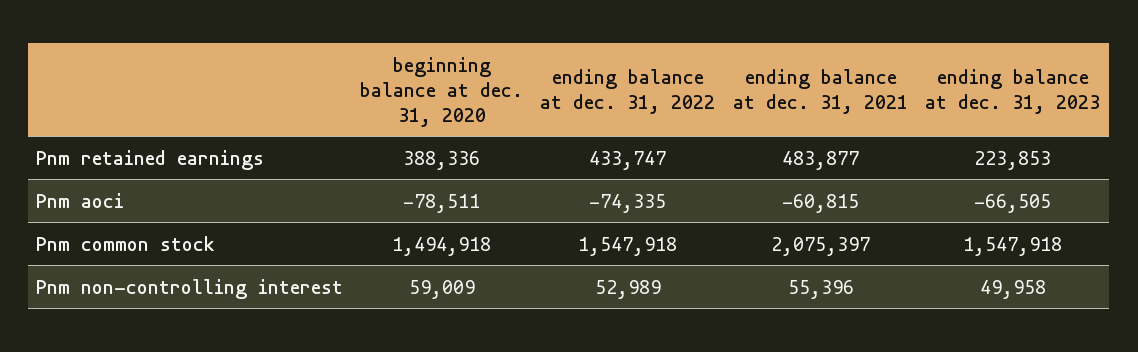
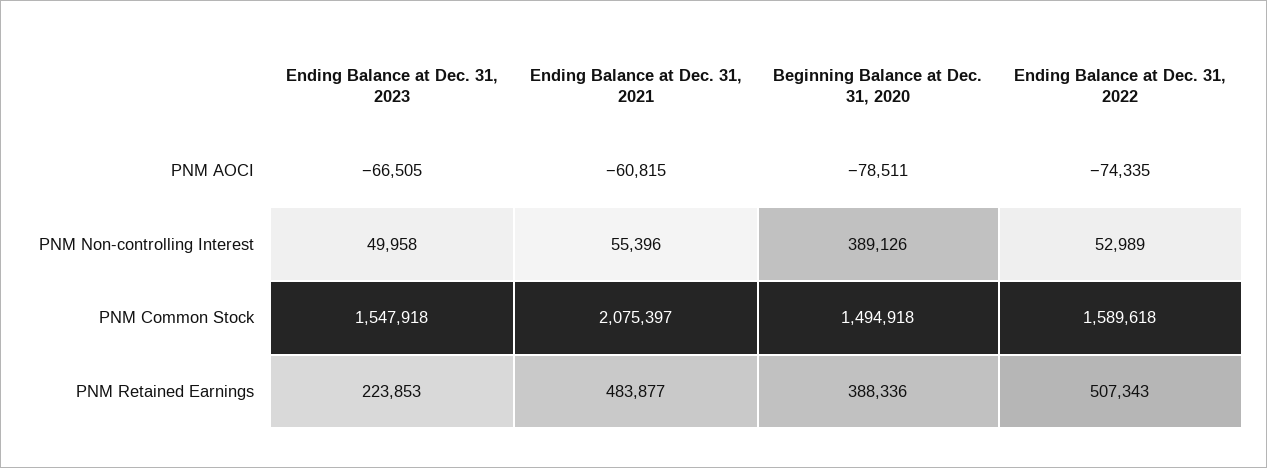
ending balance at dec. 31, 2022, Pnm retained earnings: 433747 -> 507343
ending balance at dec. 31, 2022, Pnm common stock: 1547918 -> 1589618
beginning balance at dec. 31, 2020, Pnm non-controlling interest: 59009 -> 389126

